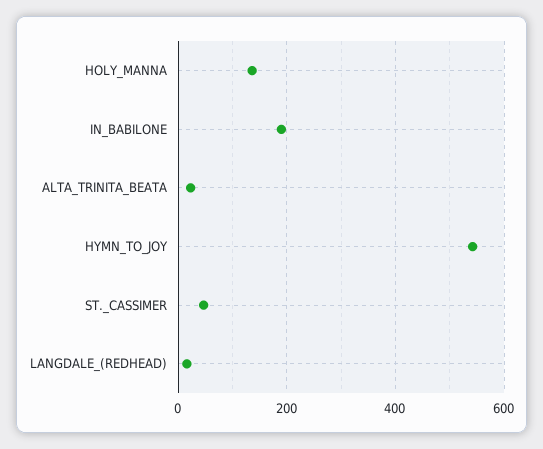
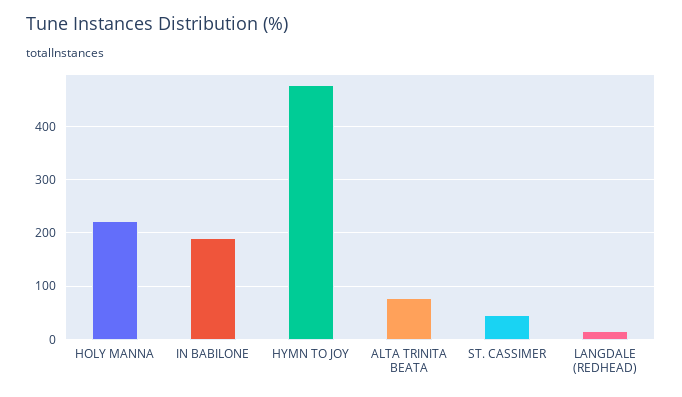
HOLY_MANNA: 140 -> 220
ALTA_TRINITA_BEATA: 20 -> 80
HYMN_TO_JOY: 540 -> 480

